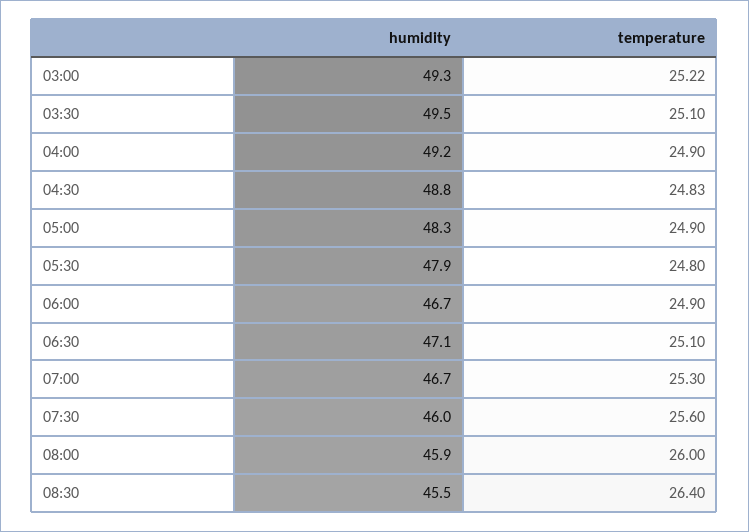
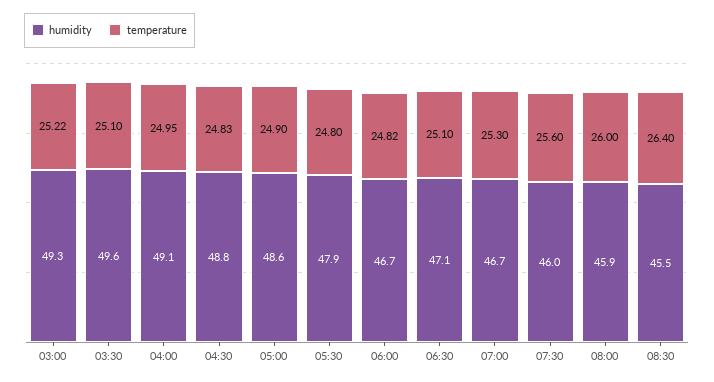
humidity, 03:30: 49.5 -> 49.6
humidity, 04:00: 49.2 -> 49.1
temperature, 04:00: 24.9 -> 24.95
humidity, 05:00: 48.3 -> 48.6
temperature, 06:00: 24.9 -> 24.82

